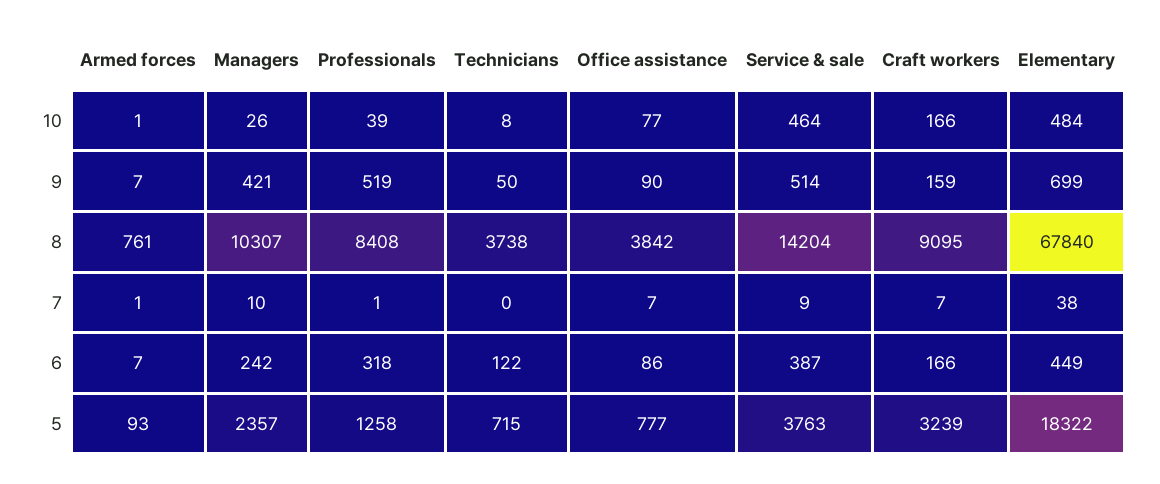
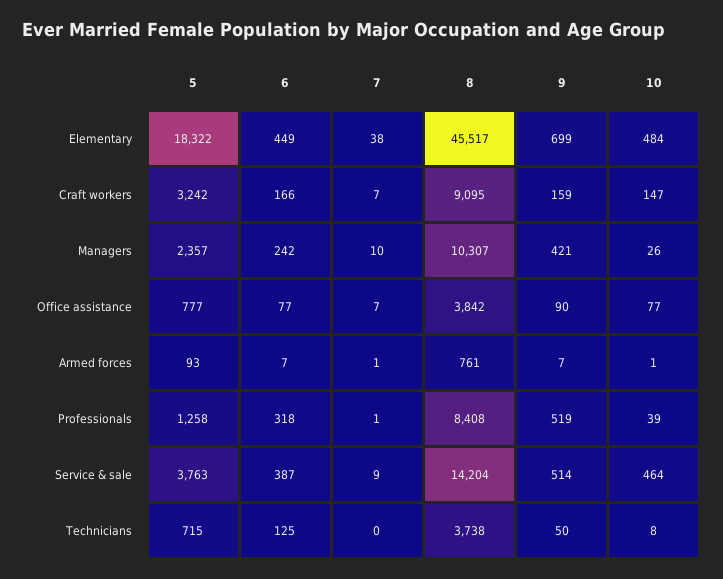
Craft workers, 10: 166 -> 147
Elementary, 8: 67840 -> 45517
Technicians, 6: 122 -> 125
Office assistance, 6: 86 -> 77
Craft workers, 5: 3239 -> 3242

